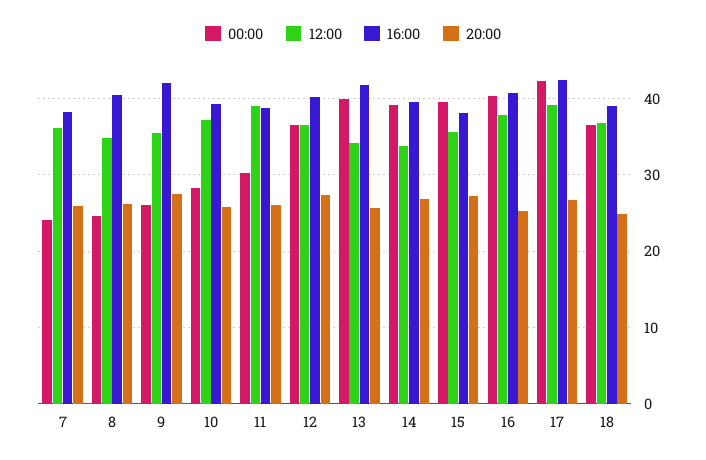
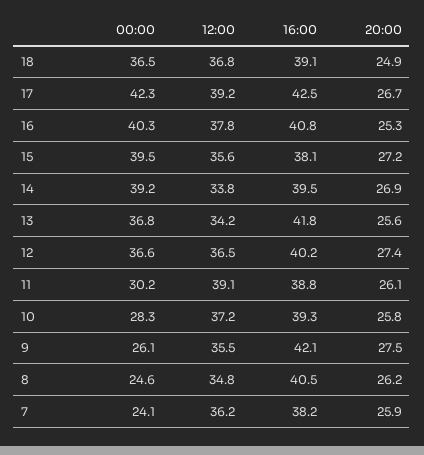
00:00, 13: 40 -> 36.8

